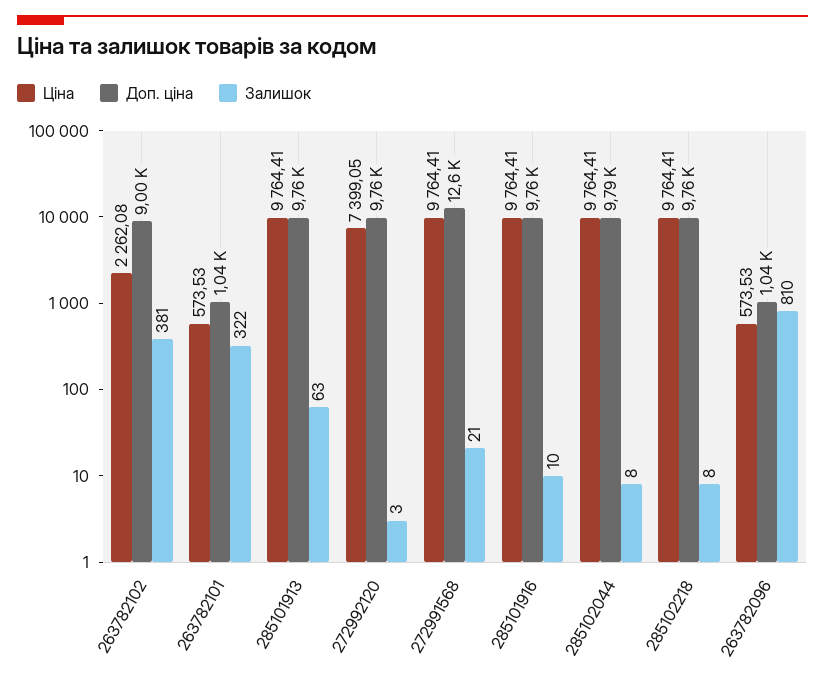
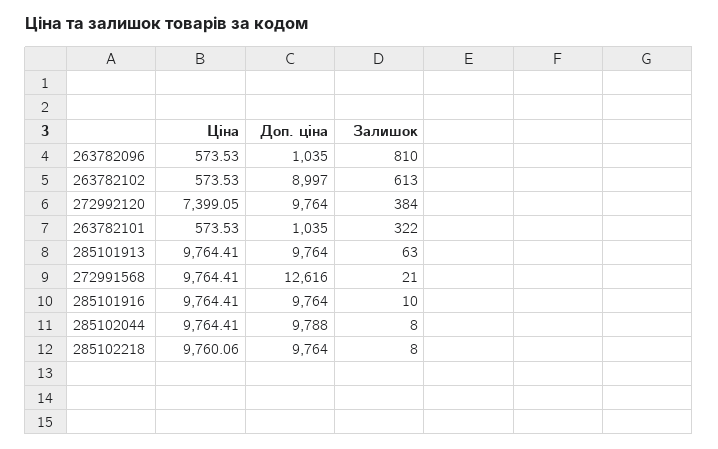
Ціна, 263782102: 2262.08 -> 573.53
Залишок, 263782102: 381 -> 613
Залишок, 272992120: 3 -> 384
Ціна, 285102218: 9764.41 -> 9760.06

